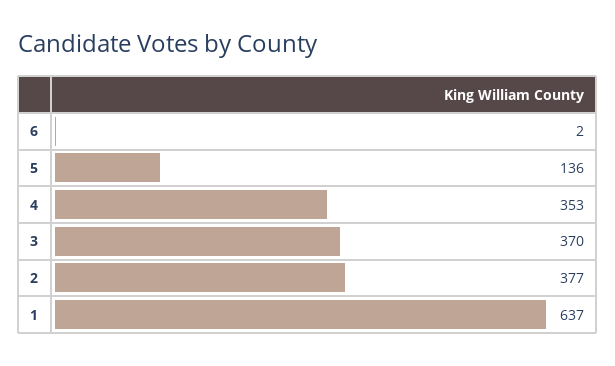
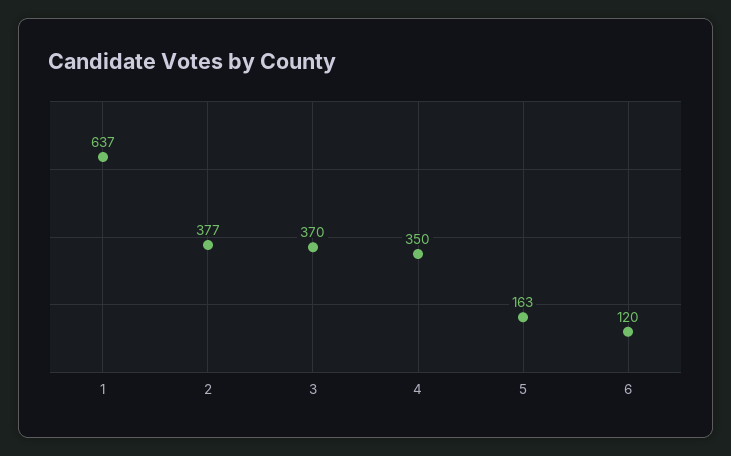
6: 2 -> 120
5: 136 -> 163
4: 353 -> 350

